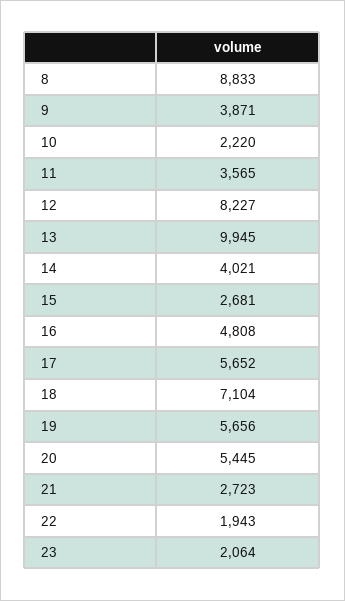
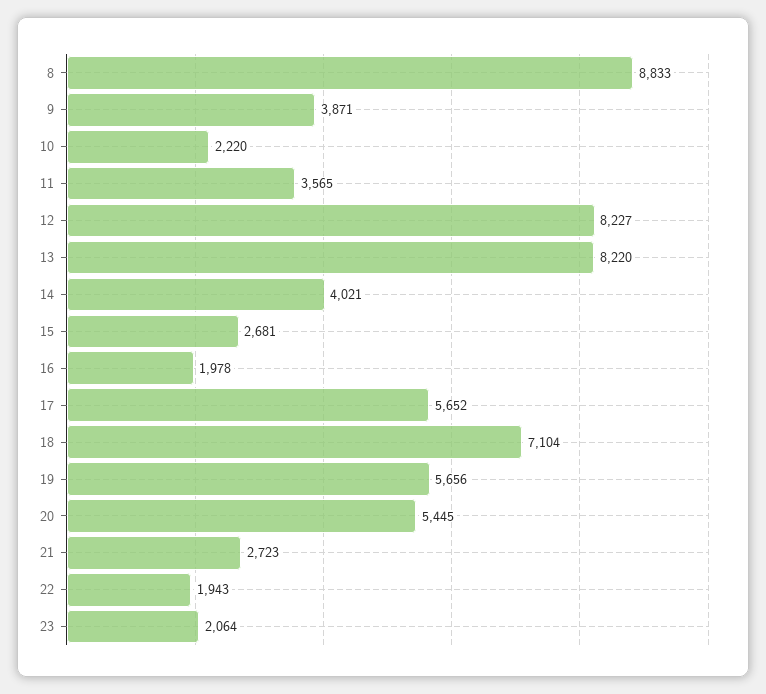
13: 9945 -> 8220
16: 4808 -> 1978

